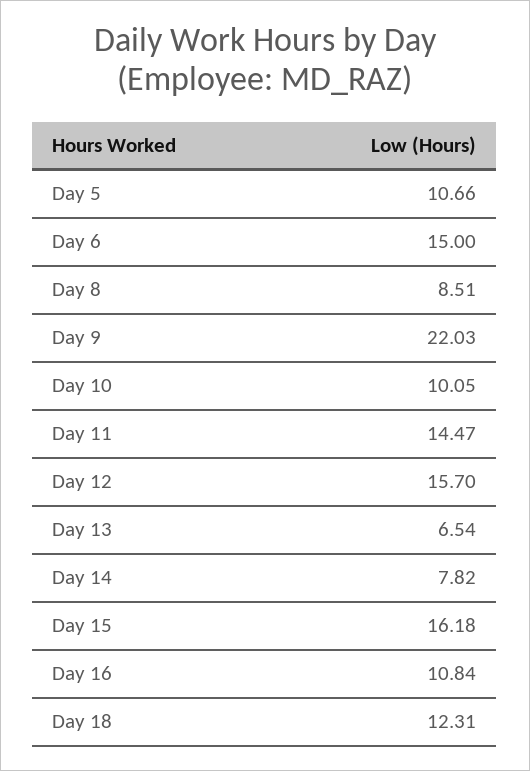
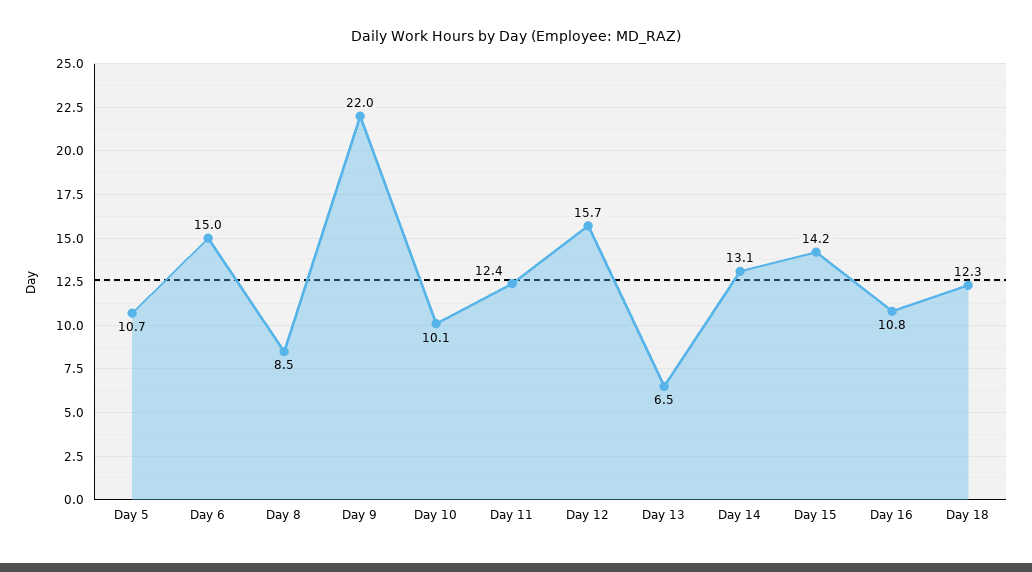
Day 11: 14.47 -> 12.4
Day 14: 7.82 -> 13.1
Day 15: 16.18 -> 14.2

